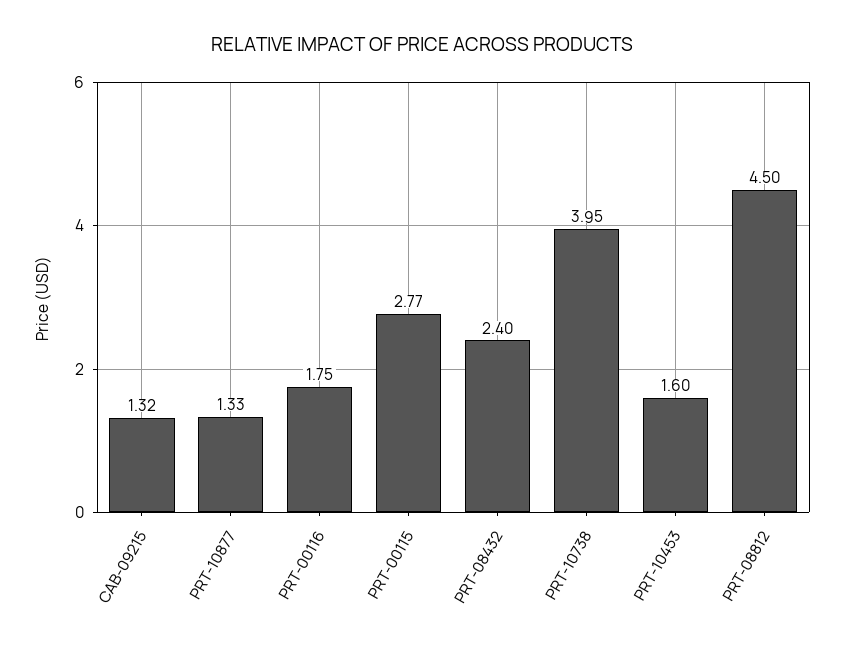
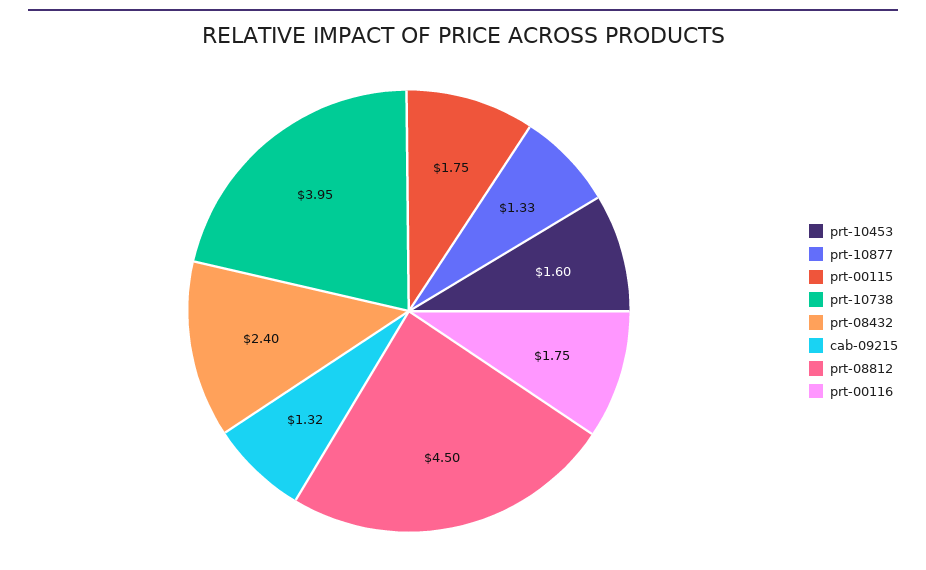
PRT-00115: 2.77 -> 1.75

